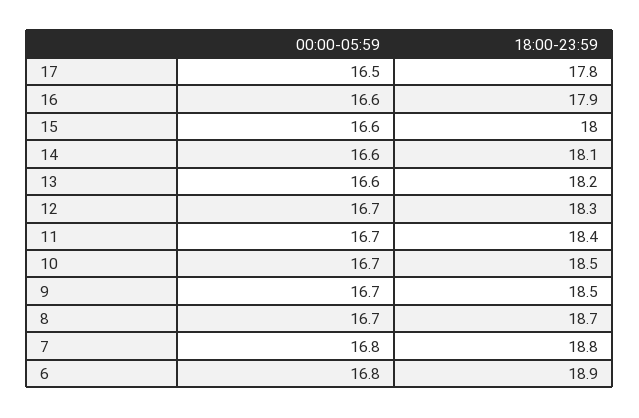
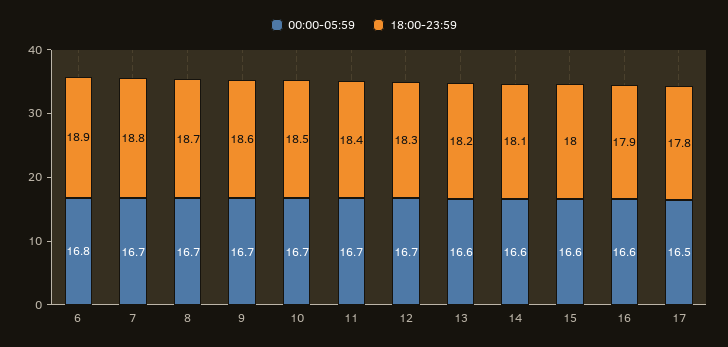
18:00-23:59, 9: 18.5 -> 18.6
00:00-05:59, 7: 16.8 -> 16.7

